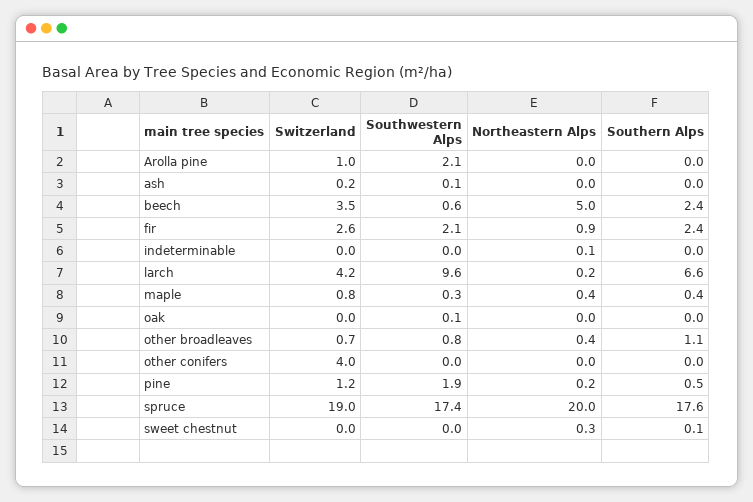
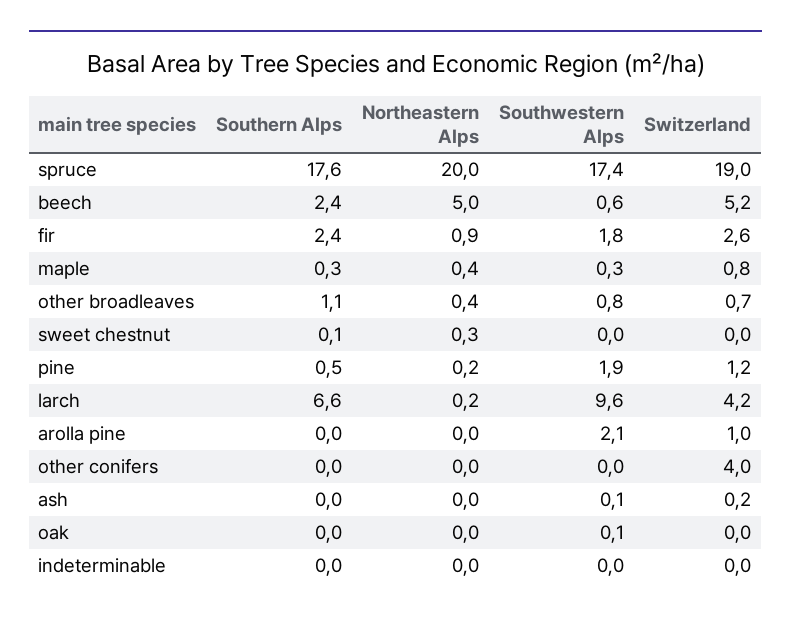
Switzerland, beech: 3.5 -> 5.2
Southwestern Alps, fir: 2.1 -> 1.8
Northeastern Alps, indeterminable: 0.1 -> 0
Southern Alps, maple: 0.4 -> 0.3

